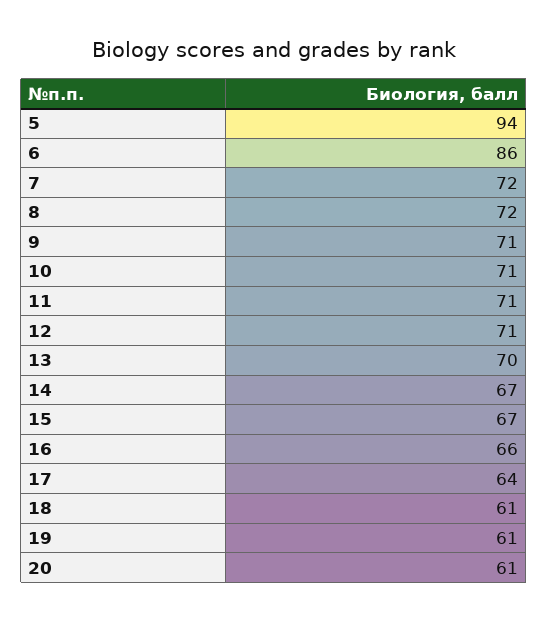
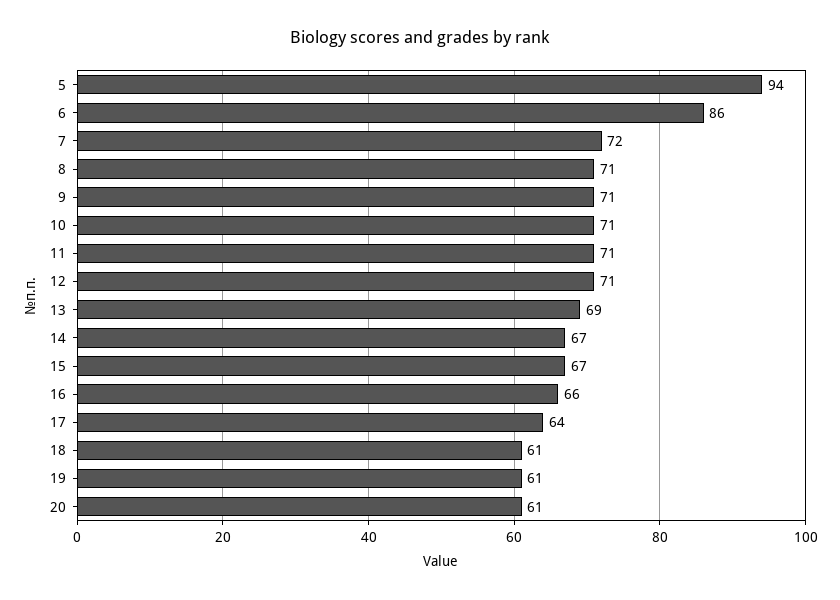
8: 72 -> 71
13: 70 -> 69

